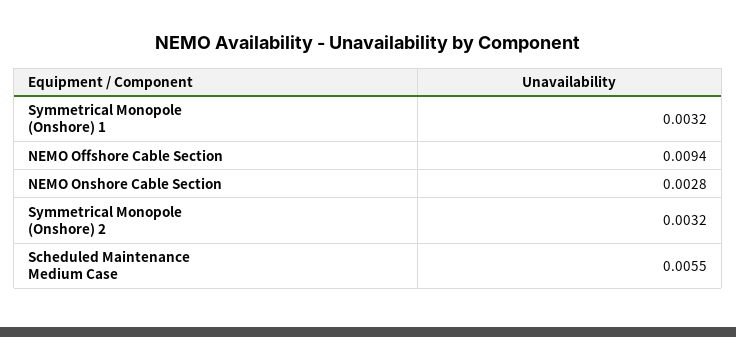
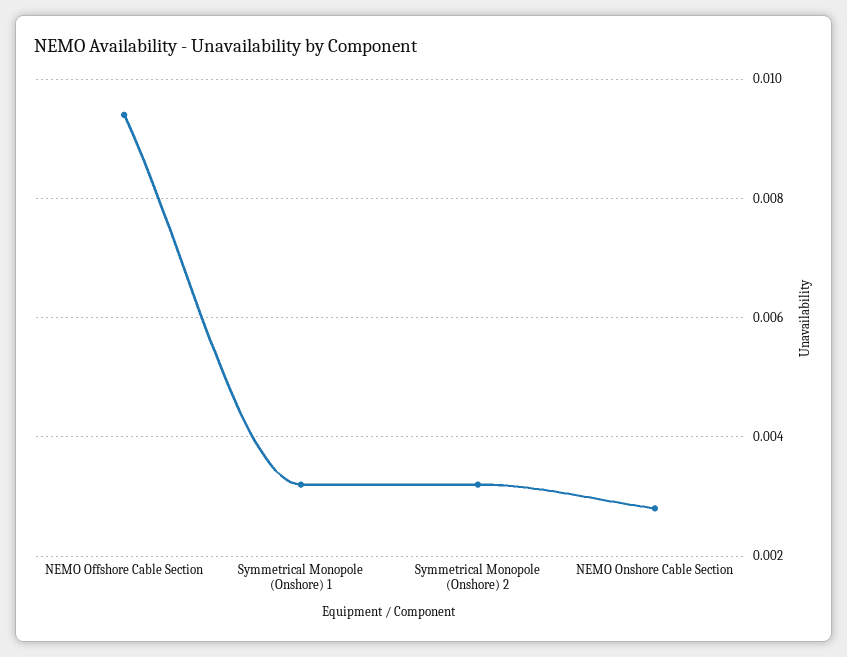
Scheduled Maintenance Medium Case: 0.0055 -> none

